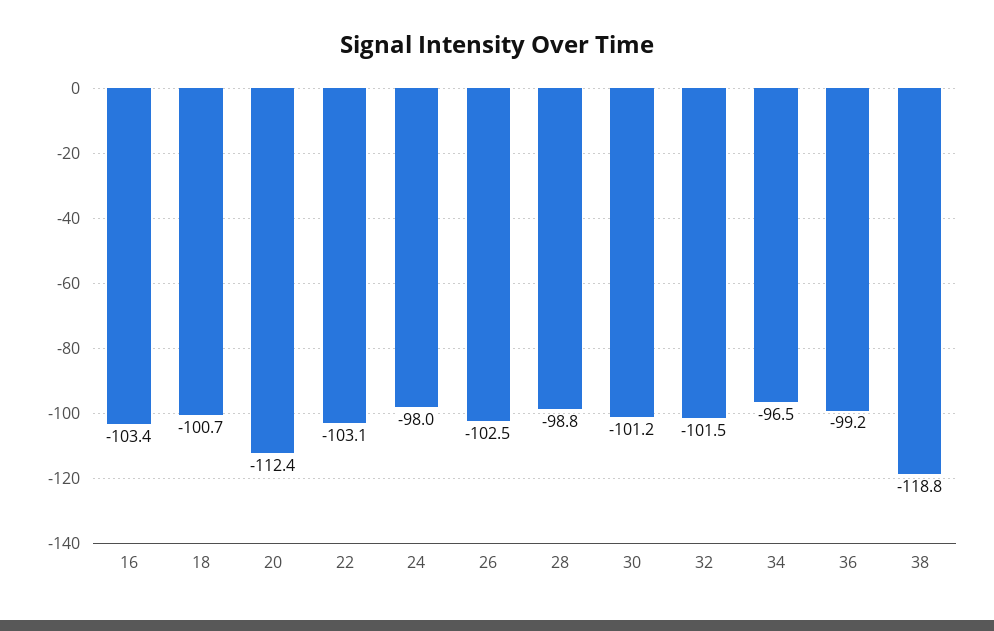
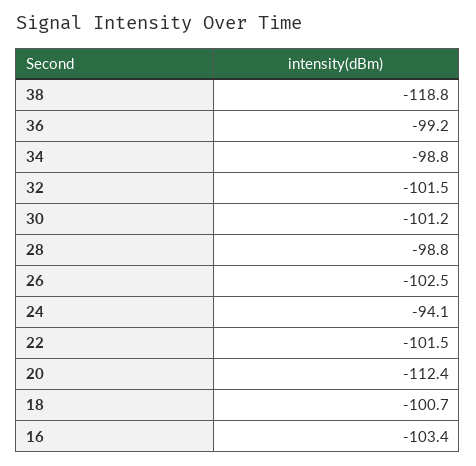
22: -103.1 -> -101.5
24: -98 -> -94.1
34: -96.5 -> -98.8

